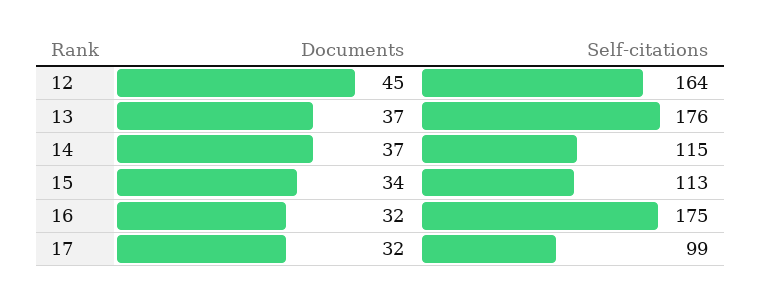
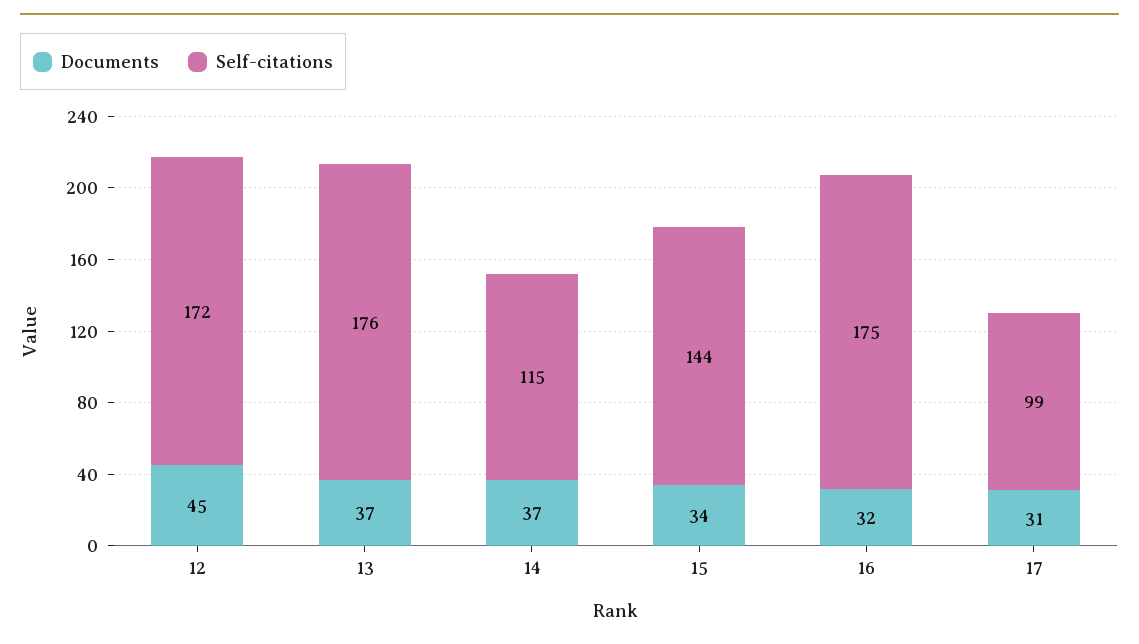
Self-citations, 12: 164 -> 172
Self-citations, 15: 113 -> 144
Documents, 17: 32 -> 31

